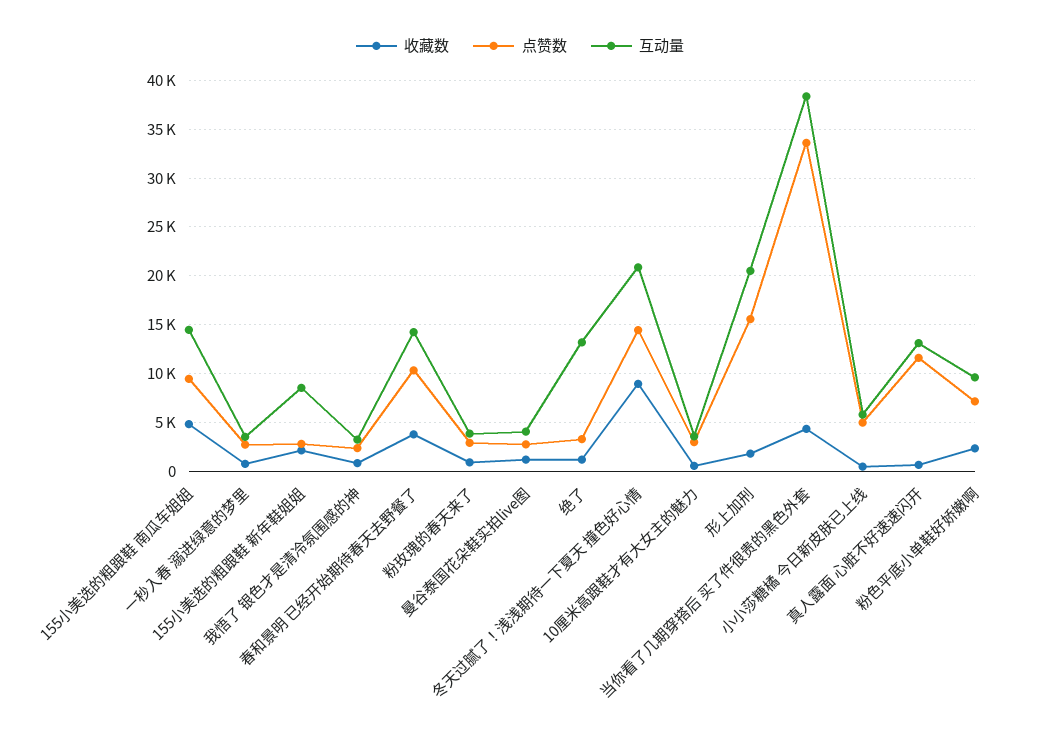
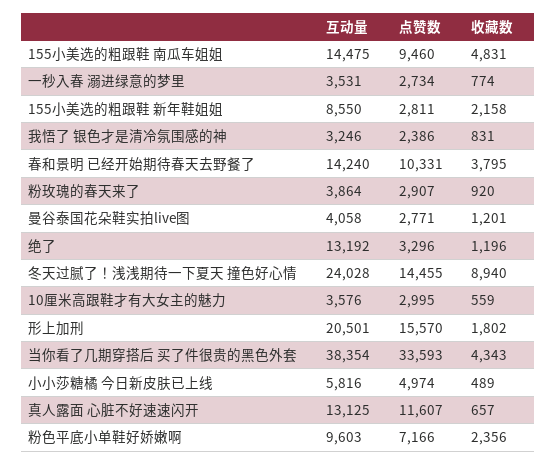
互动量, 冬天过腻了！浅浅期待一下夏天 撞色好心情: 21000 -> 24028

